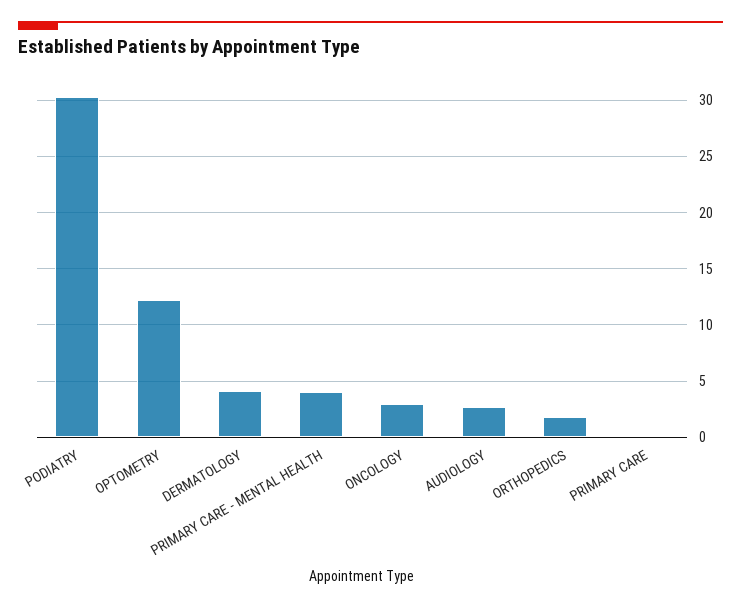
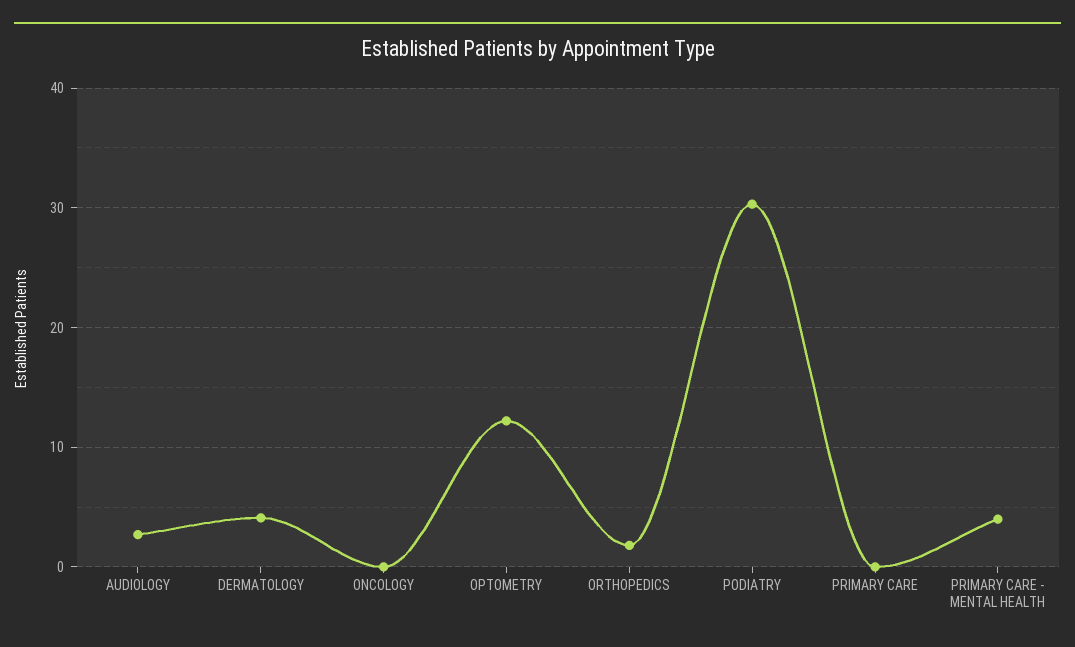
ONCOLOGY: 3 -> 0

